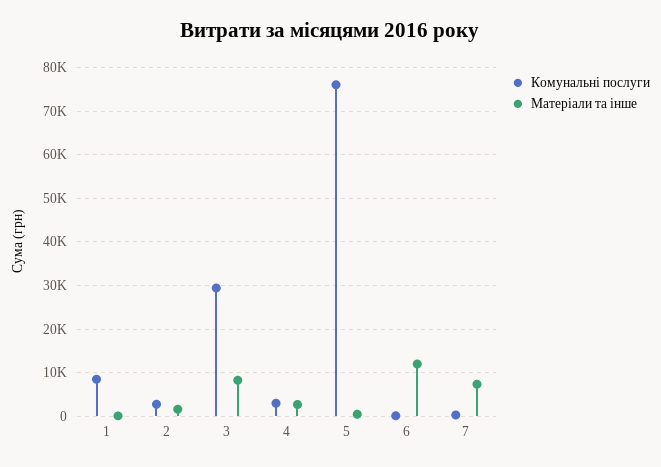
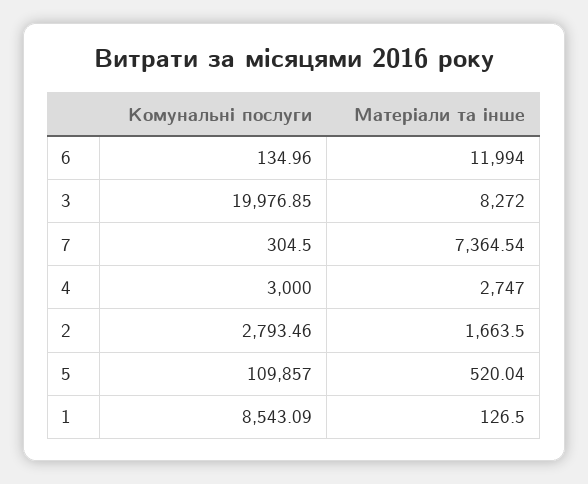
Комунальні послуги, 3: 30000 -> 19976.85
Комунальні послуги, 5: 76000 -> 109857

